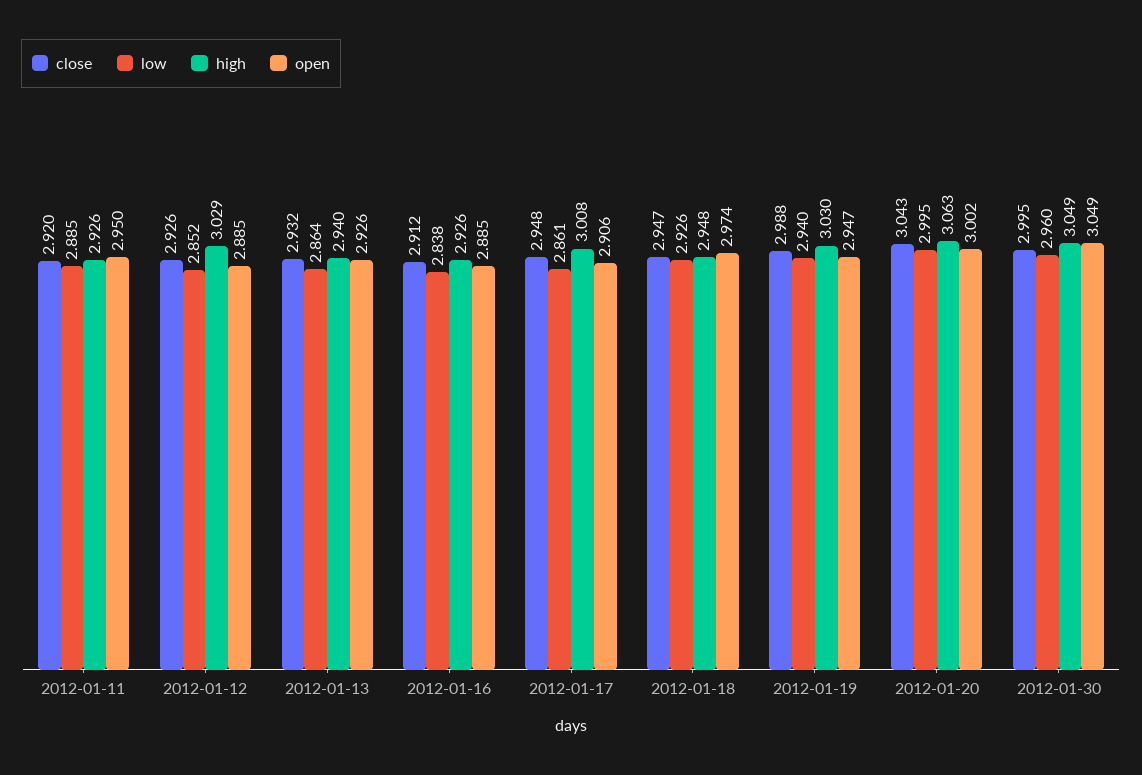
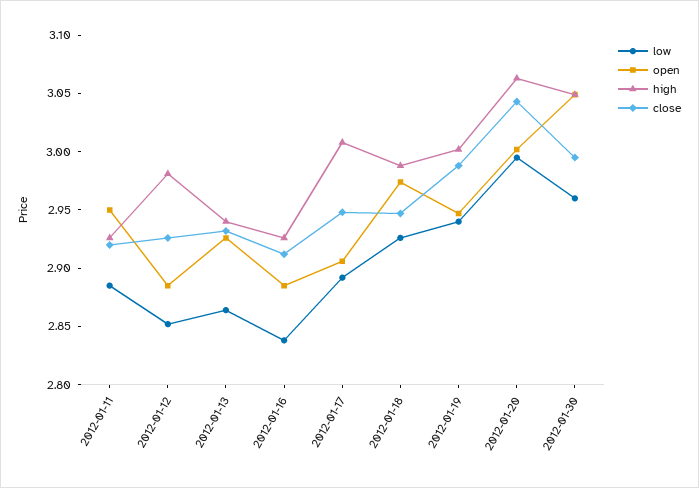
high, 2012-01-12: 3.029 -> 2.98
low, 2012-01-17: 2.861 -> 2.89
high, 2012-01-18: 2.948 -> 2.99
high, 2012-01-19: 3.03 -> 3

